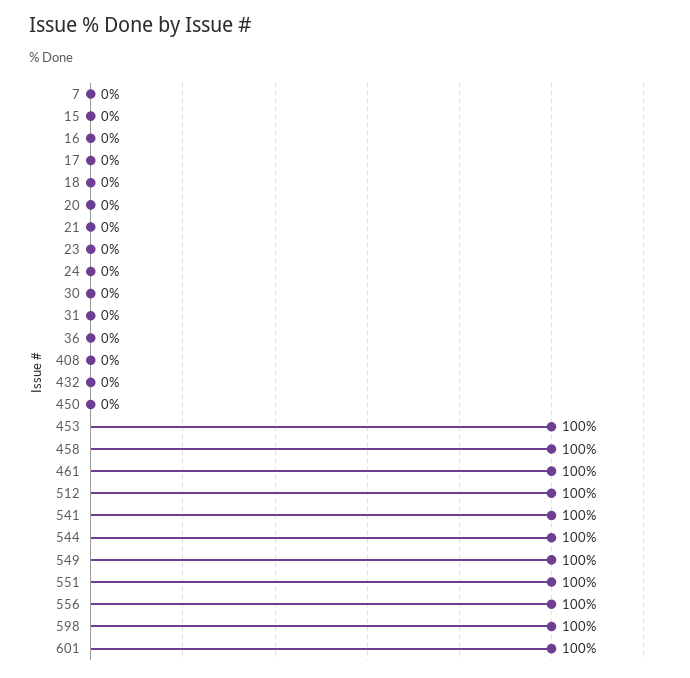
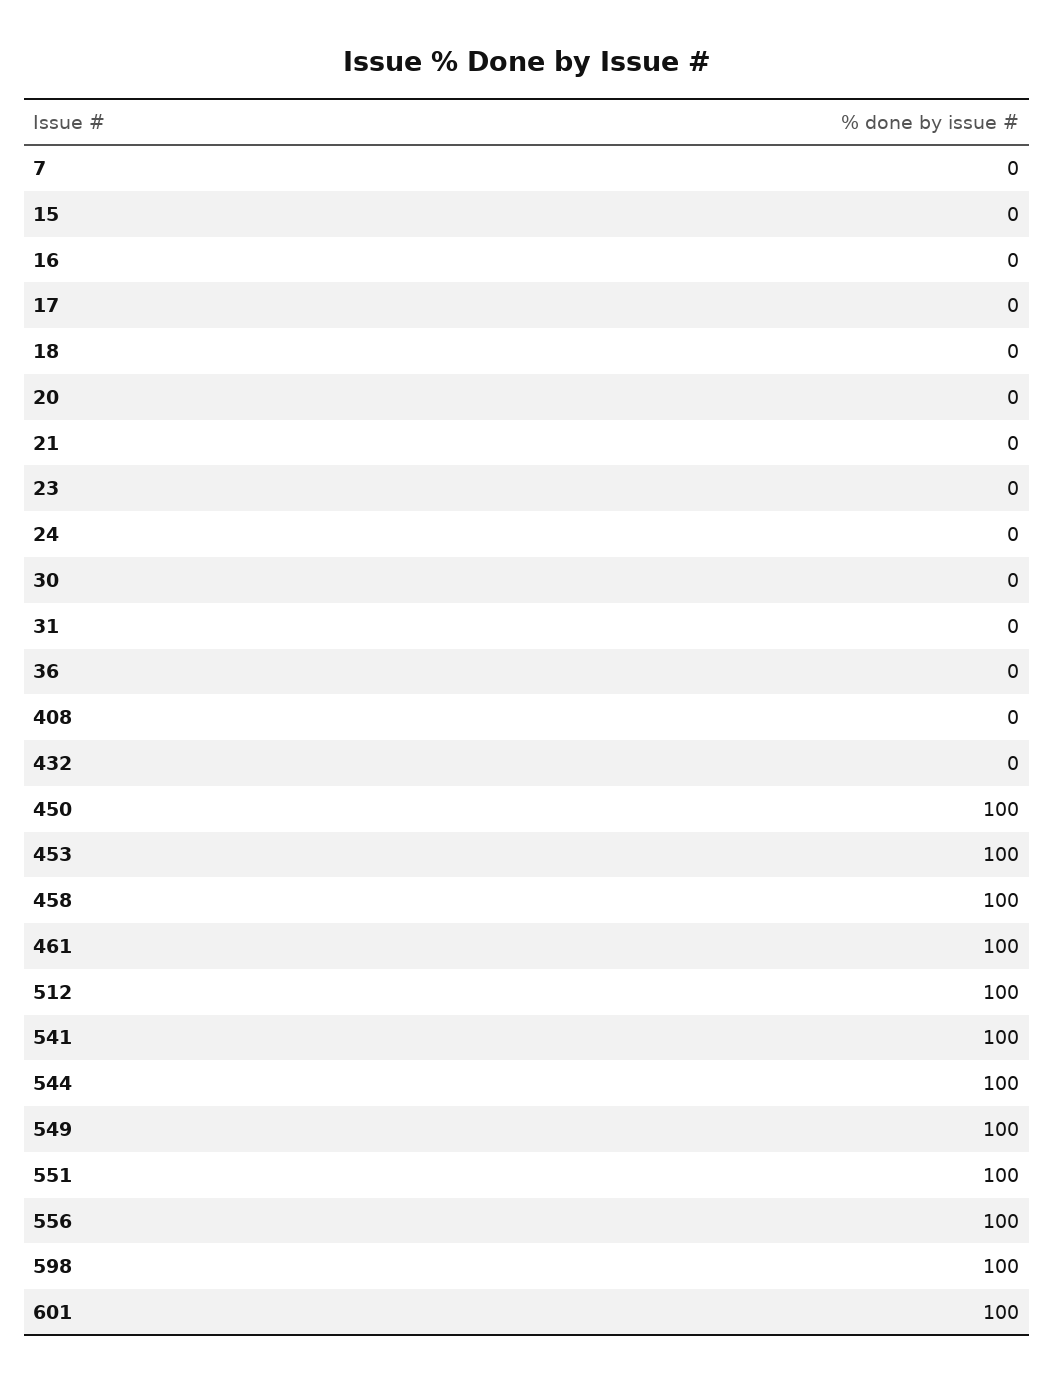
450: 0 -> 100

